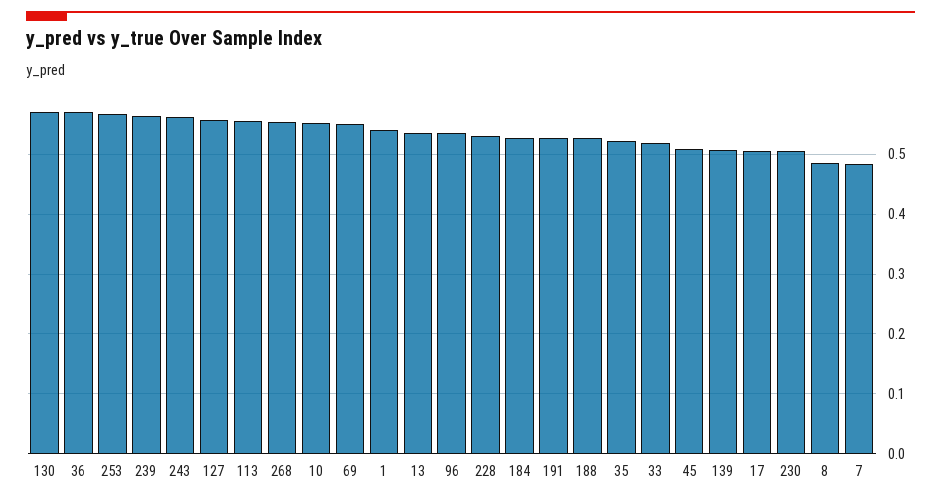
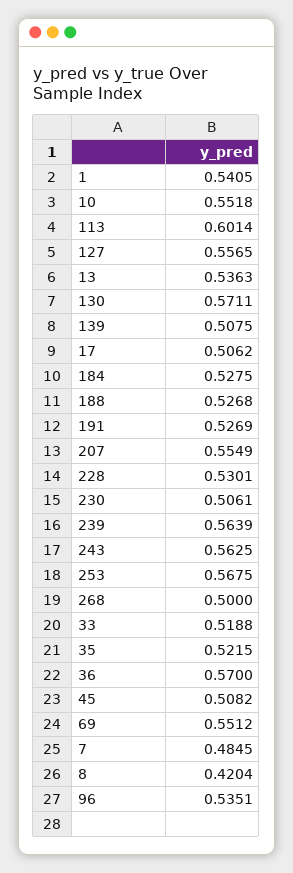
113: 0.56 -> 0.6014
268: 0.56 -> 0.5
8: 0.48 -> 0.4204
207: none -> 0.5549

